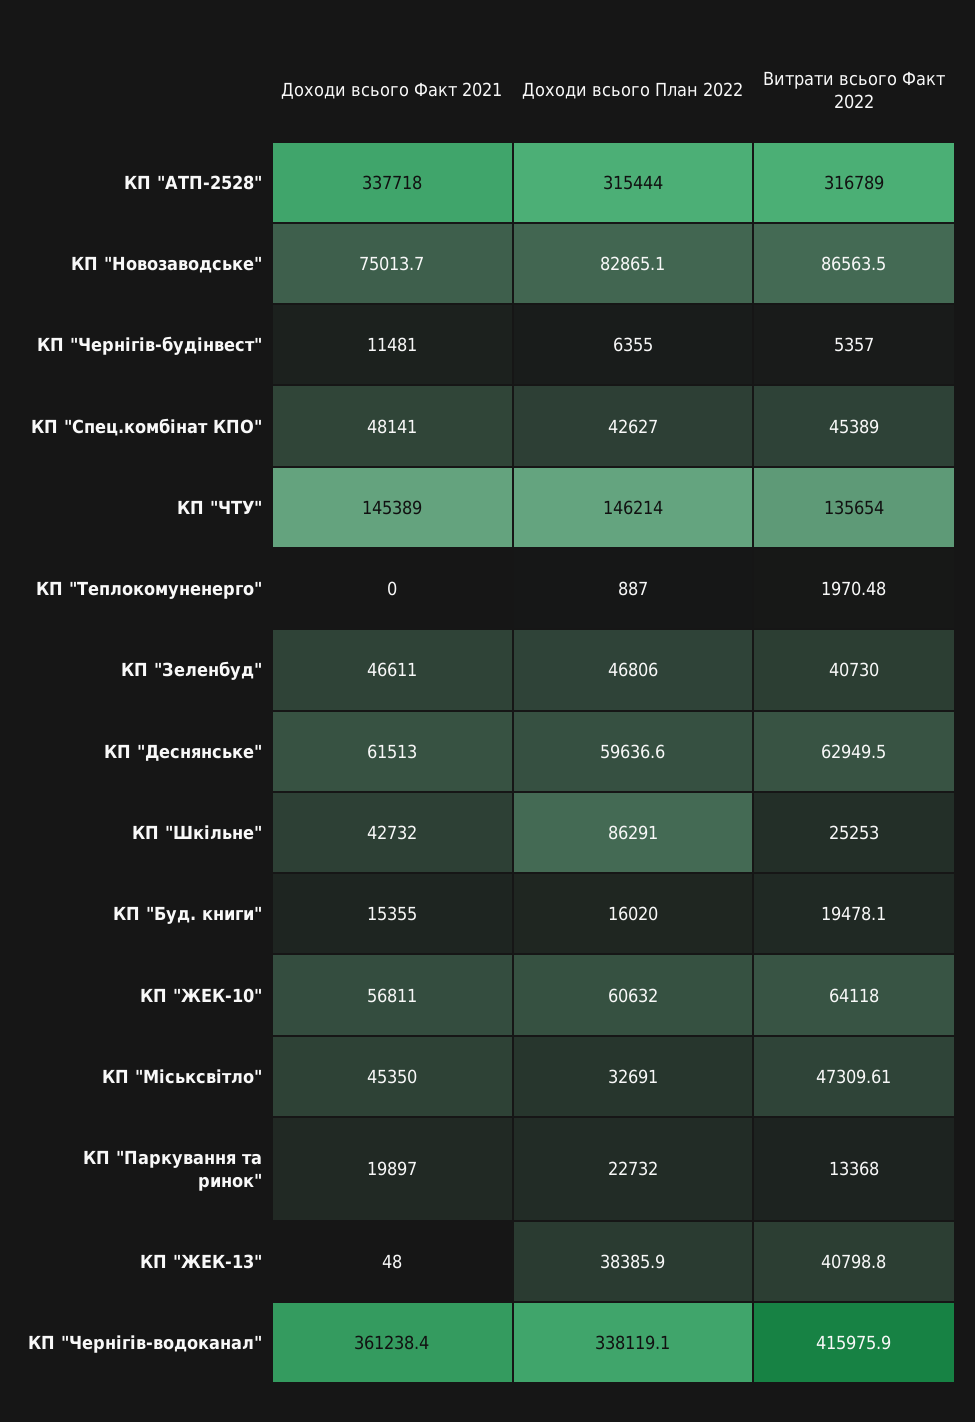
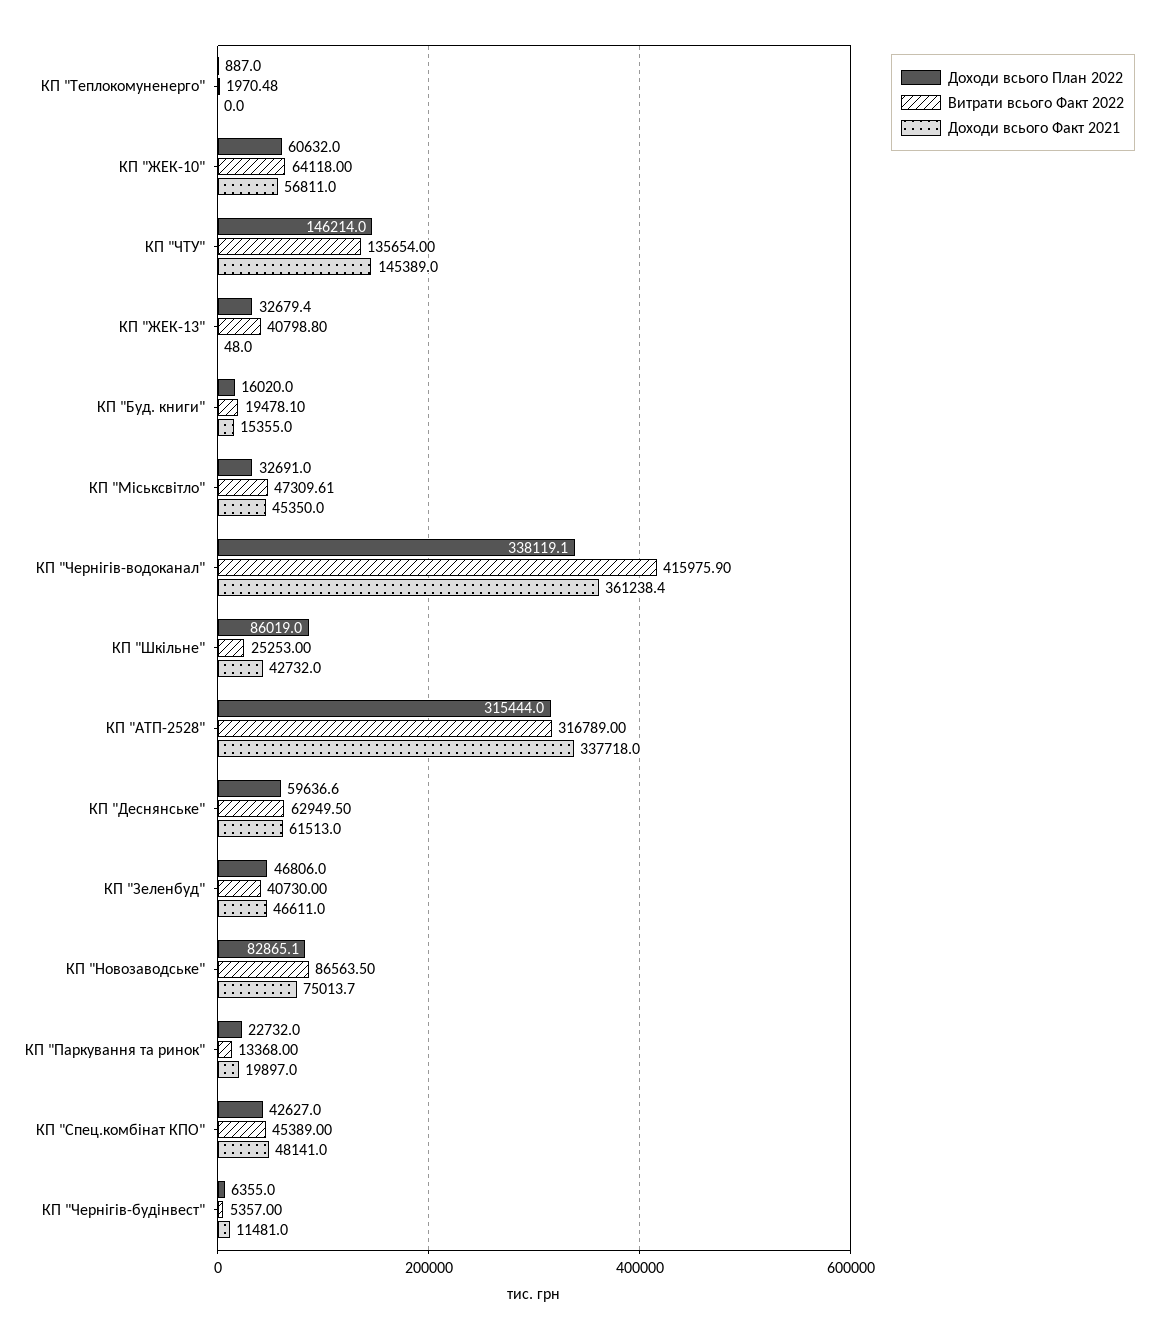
Доходи всього План 2022, КП "Шкільне": 86291 -> 86019
Доходи всього План 2022, КП "ЖЕК-13": 38385.9 -> 32679.4

